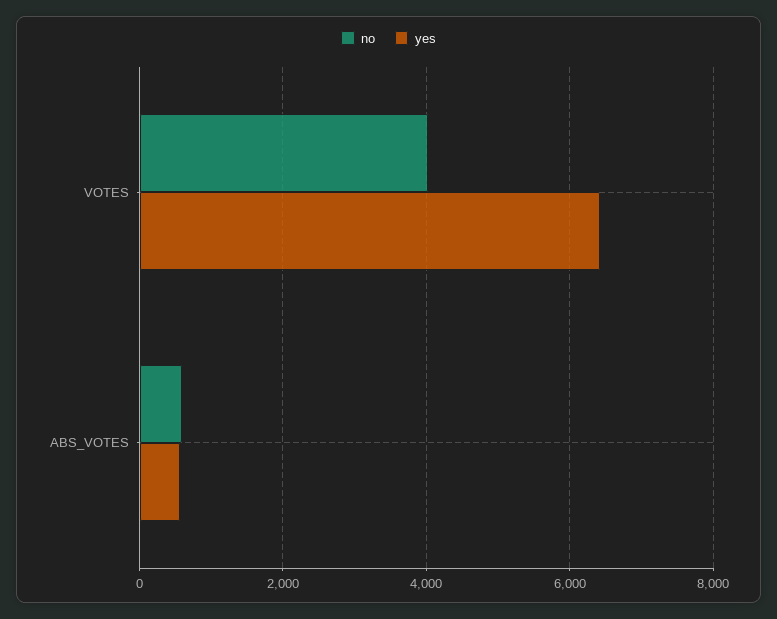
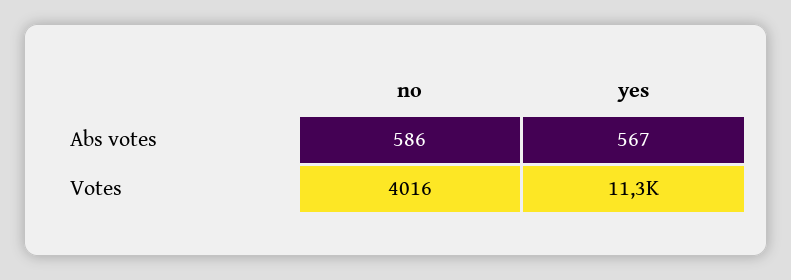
yes, VOTES: 6400 -> 11300

